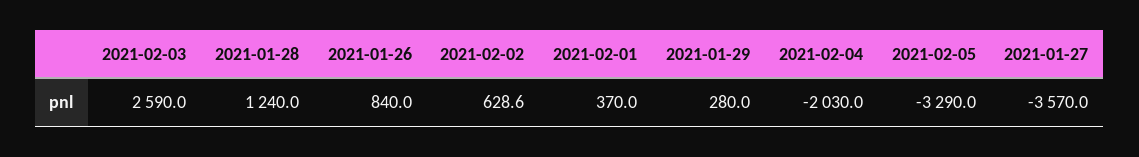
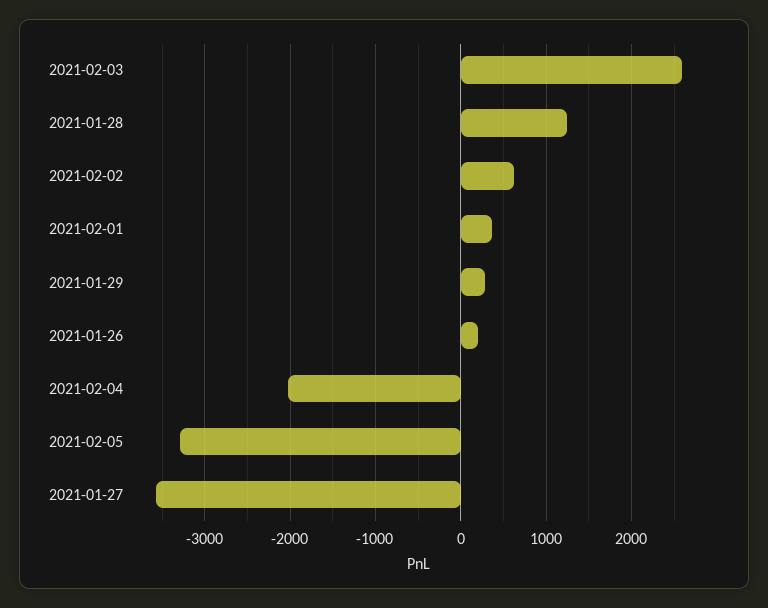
2021-01-26: 840 -> 200

